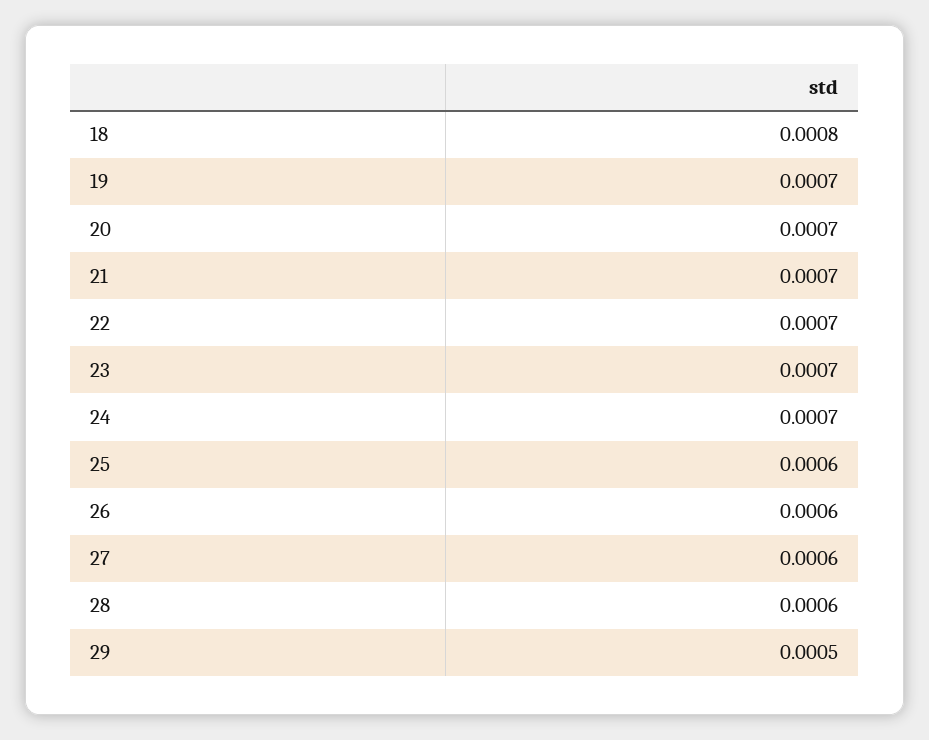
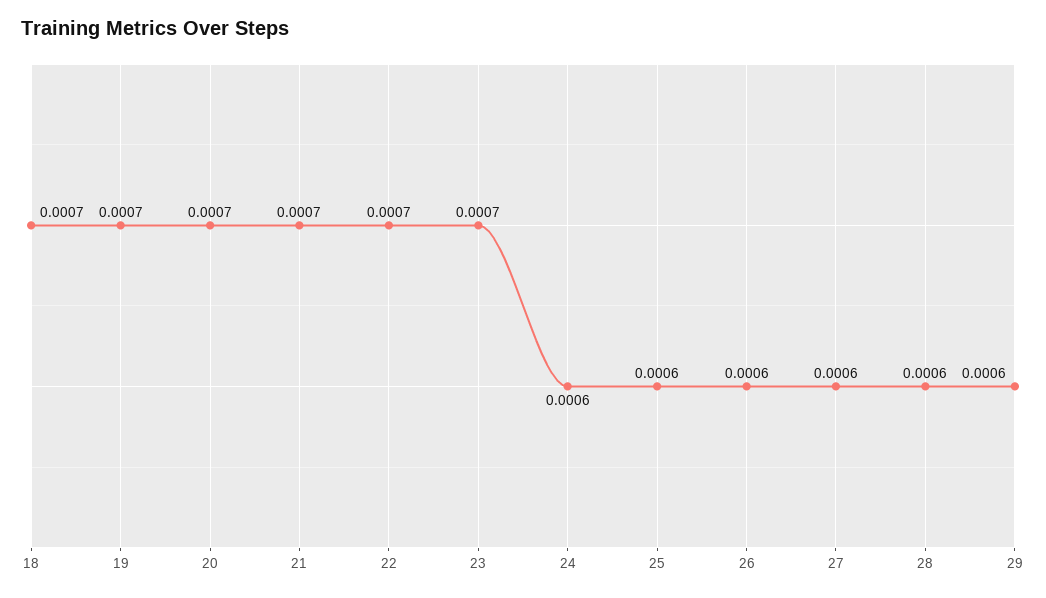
18: 0.0008 -> 0.0007
24: 0.0007 -> 0.0006
29: 0.0005 -> 0.0006

